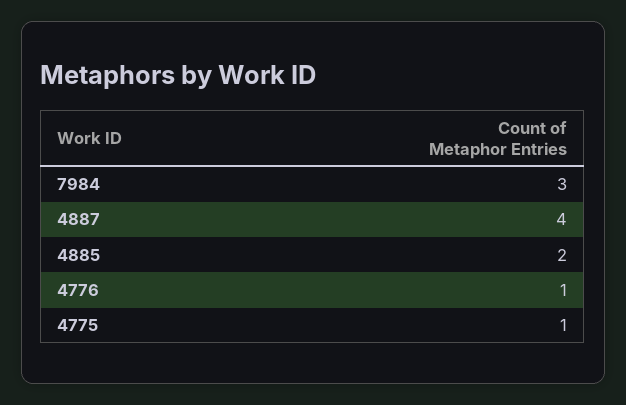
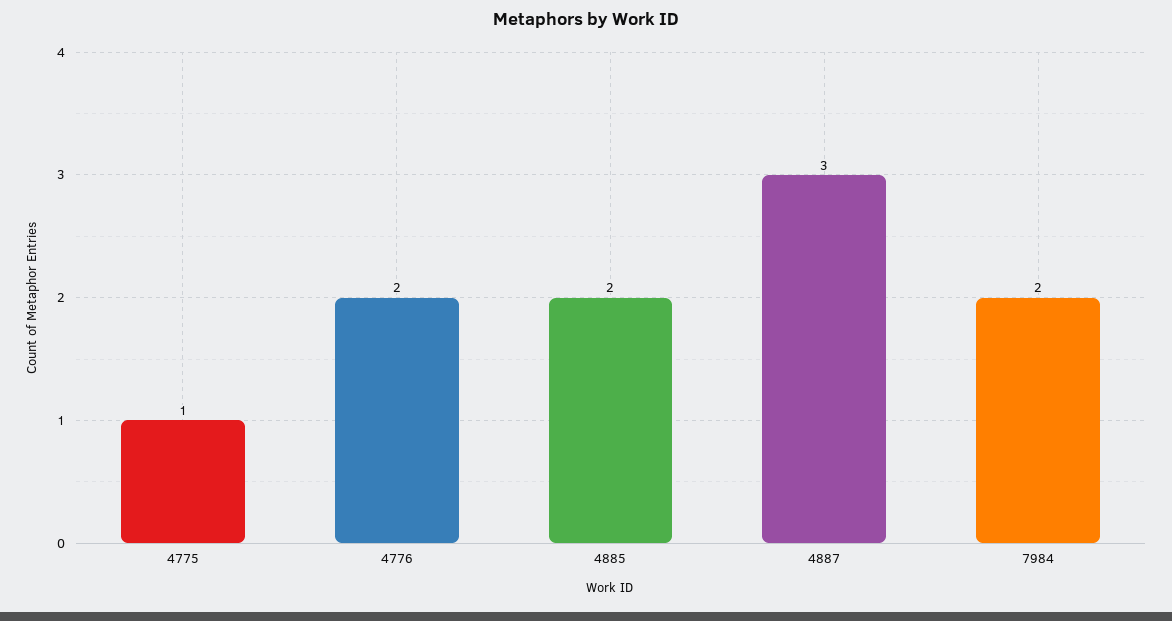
7984: 3 -> 2
4887: 4 -> 3
4776: 1 -> 2

